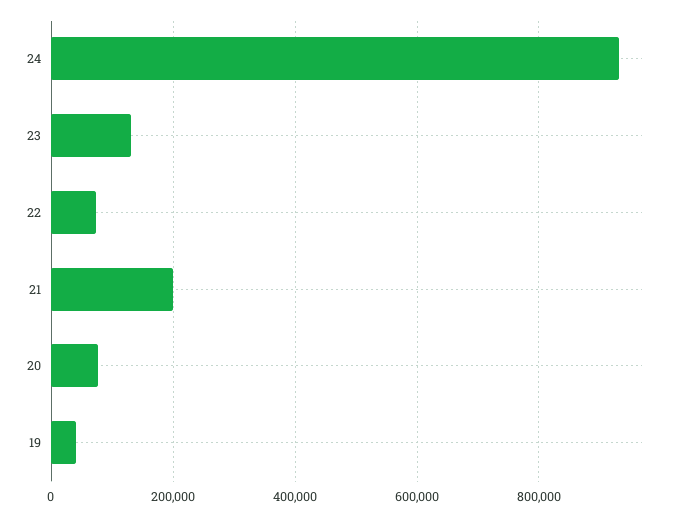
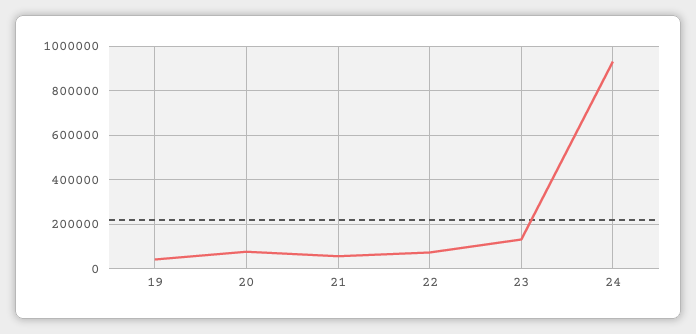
21: 200000 -> 50000

